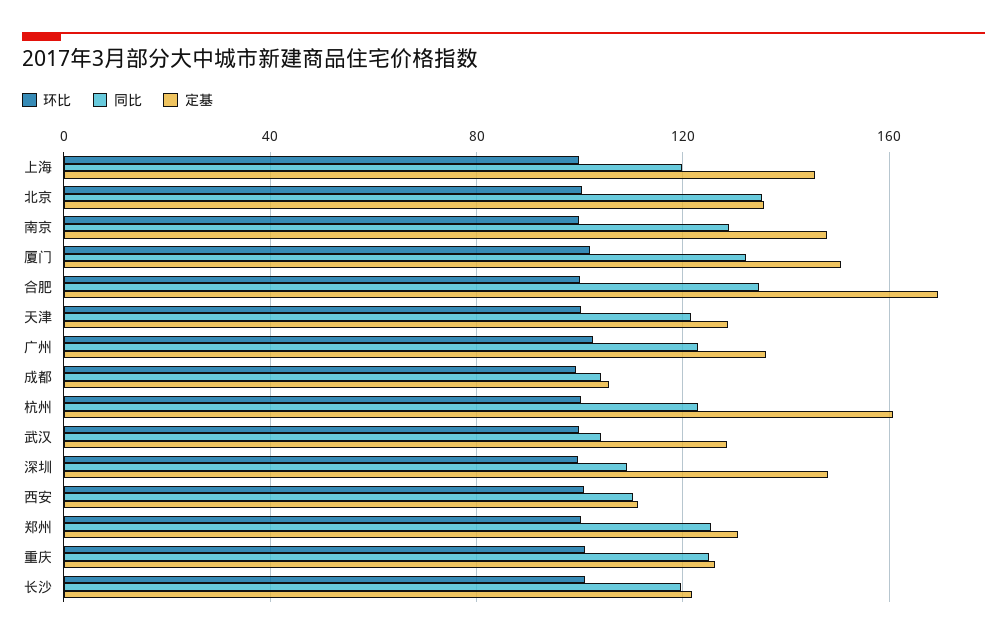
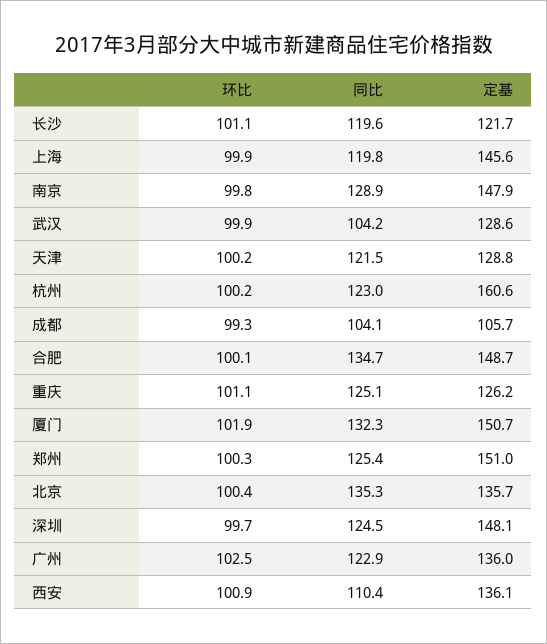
定基, 合肥: 170 -> 148.7
同比, 深圳: 110 -> 124.5
定基, 西安: 110 -> 136.1
定基, 郑州: 130 -> 151

